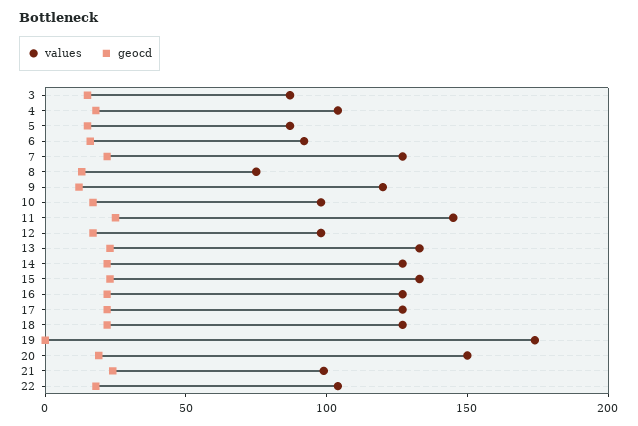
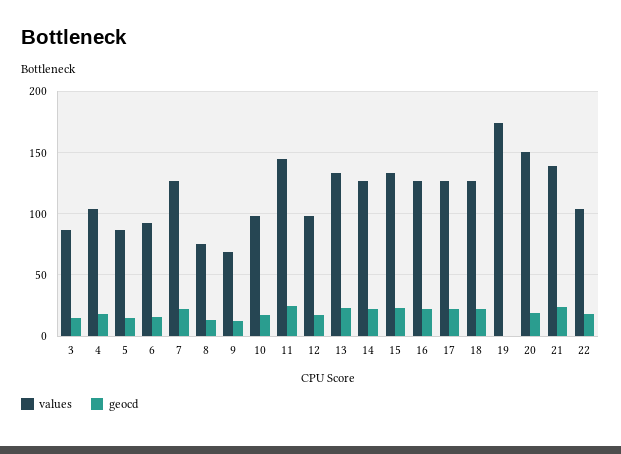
values, 9: 120 -> 70
values, 21: 100 -> 140

